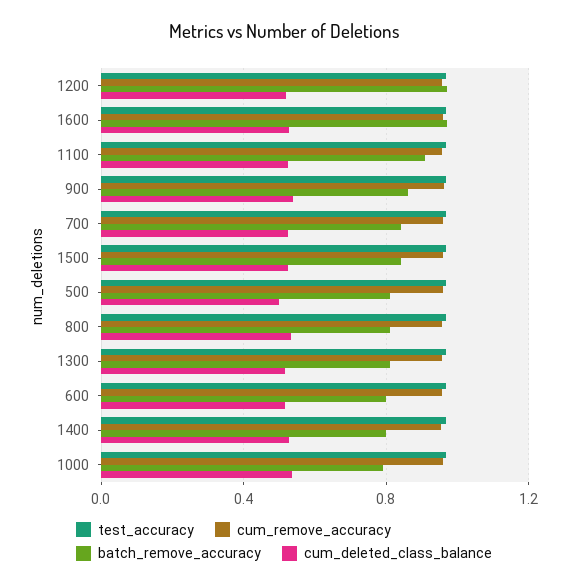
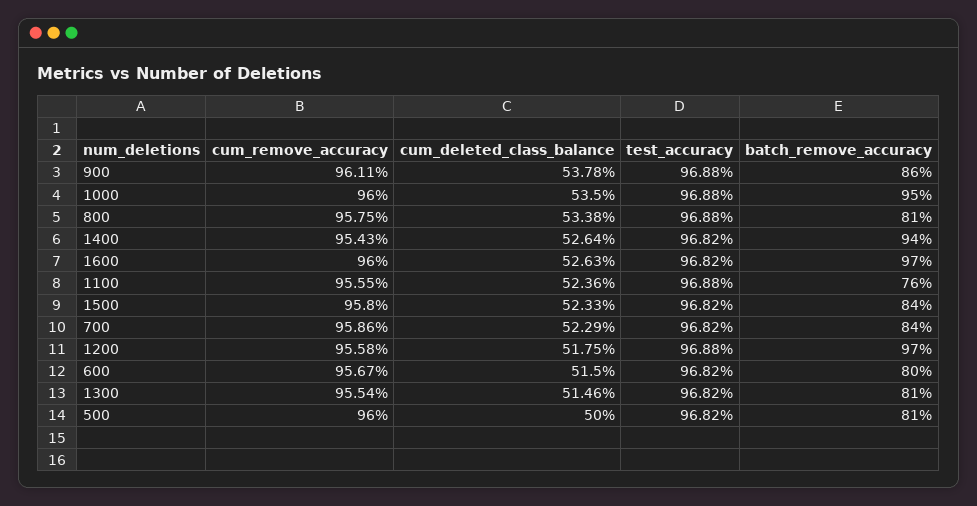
batch_remove_accuracy, 1100: 0.9 -> 0.76
batch_remove_accuracy, 1400: 0.8 -> 0.94
batch_remove_accuracy, 1000: 0.8 -> 0.95

